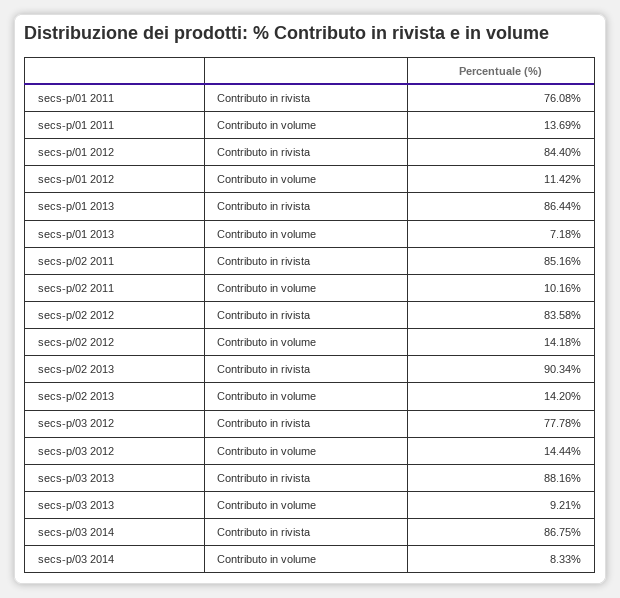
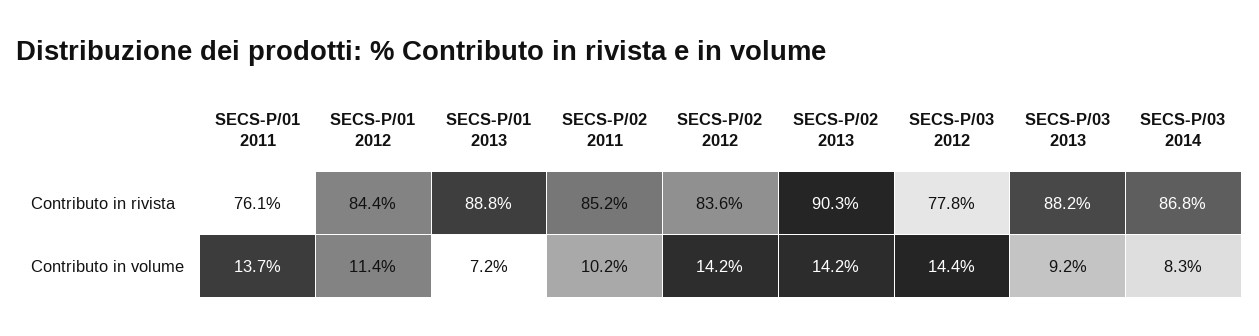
secs-p/01 2013, Contributo in rivista: 86.44 -> 88.8

